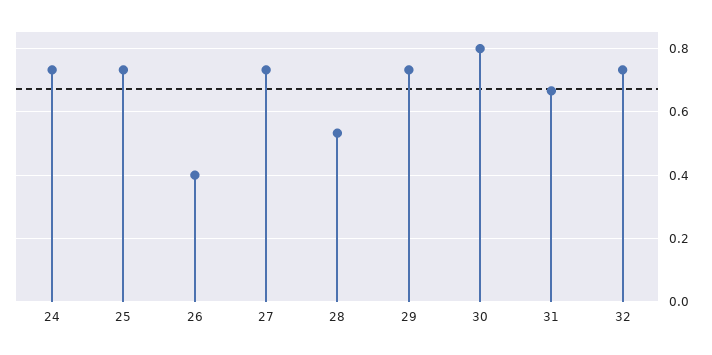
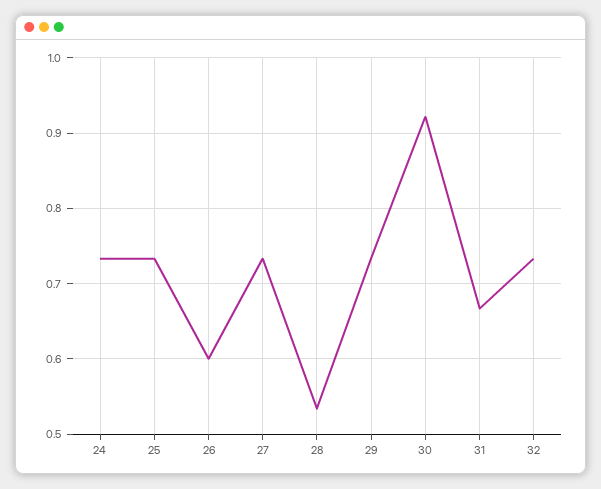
26: 0.4 -> 0.6
30: 0.8 -> 0.92

